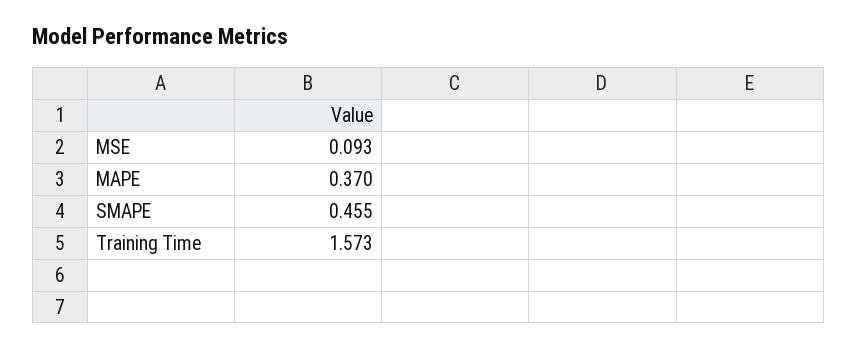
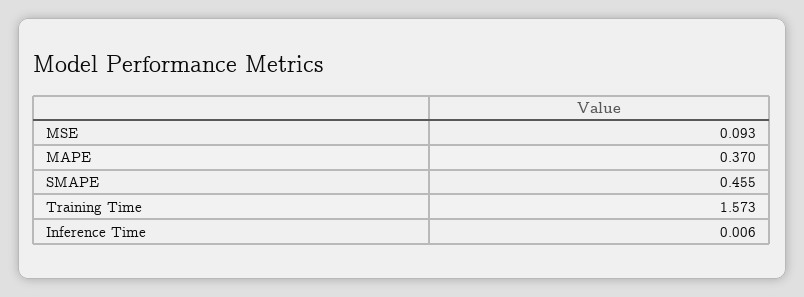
Inference Time: none -> 0.006

